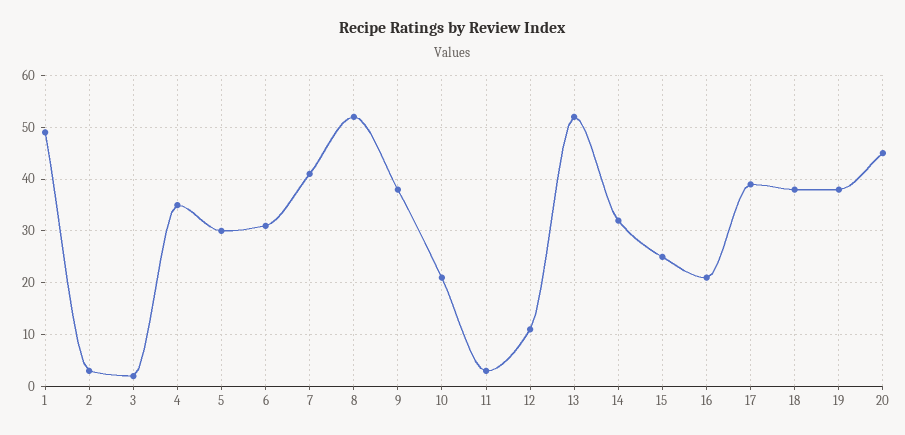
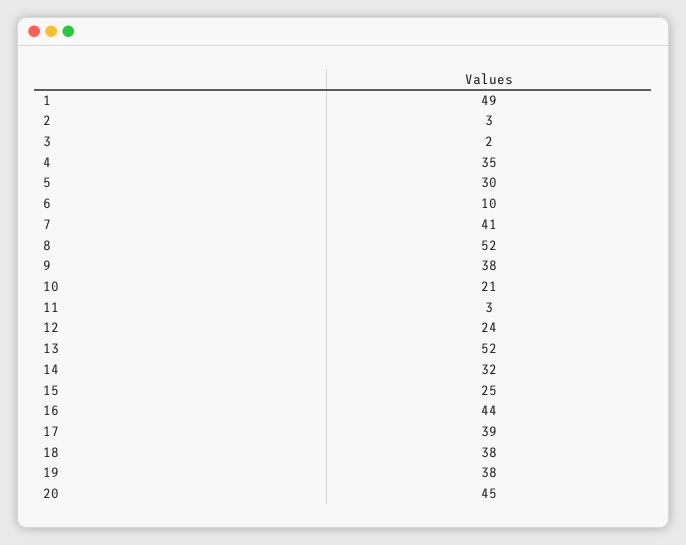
6: 30 -> 10
12: 10 -> 24
16: 20 -> 44

